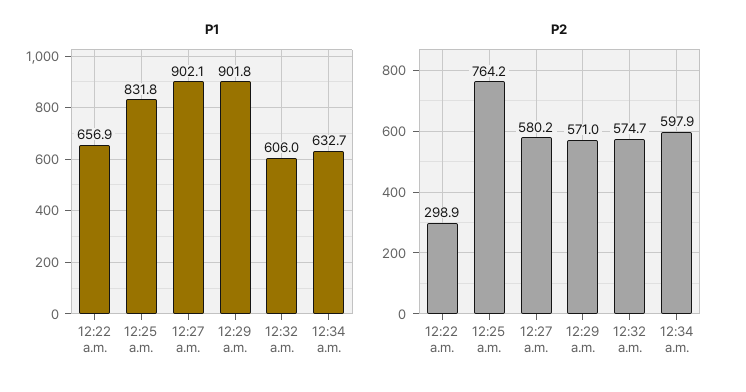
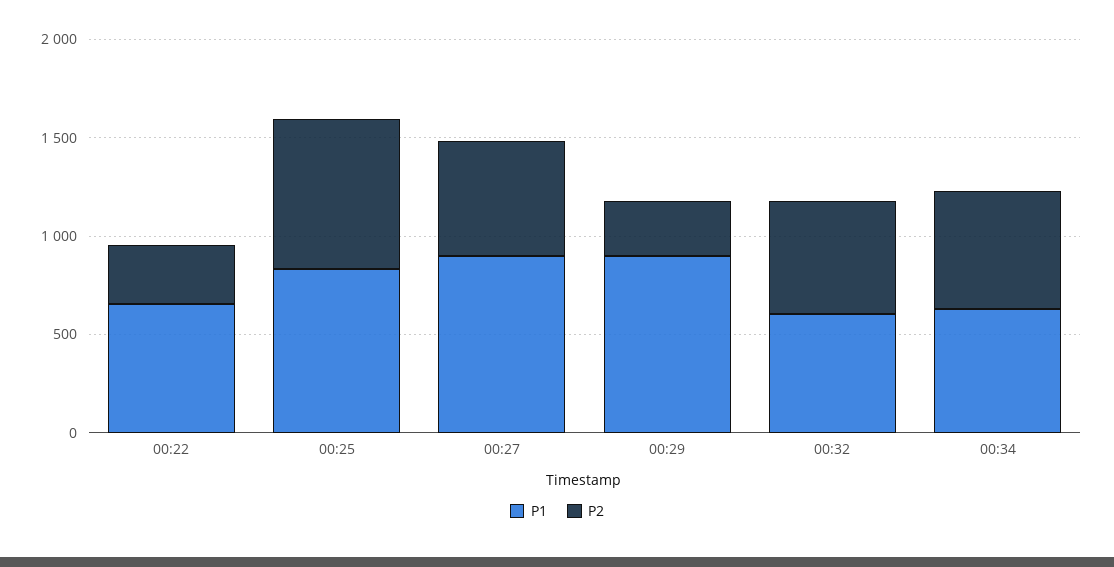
P2, 12:29 a.m.: 571 -> 300

